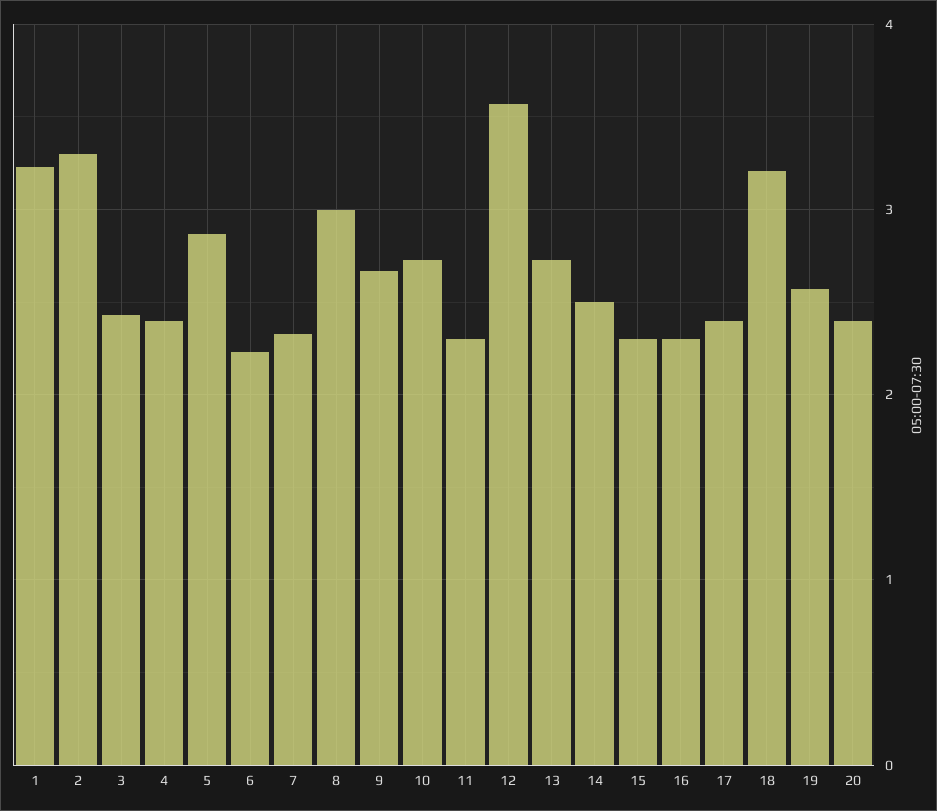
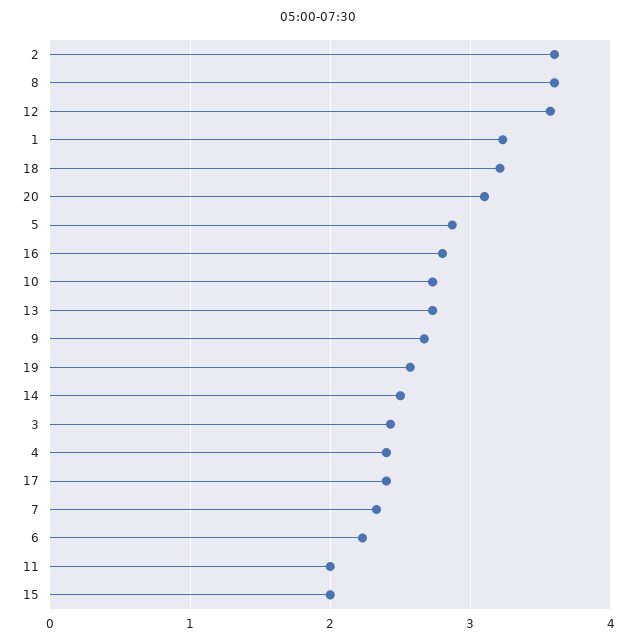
2: 3.3 -> 3.6
8: 3 -> 3.6
11: 2.3 -> 2
15: 2.3 -> 2
16: 2.3 -> 2.8
20: 2.4 -> 3.1

